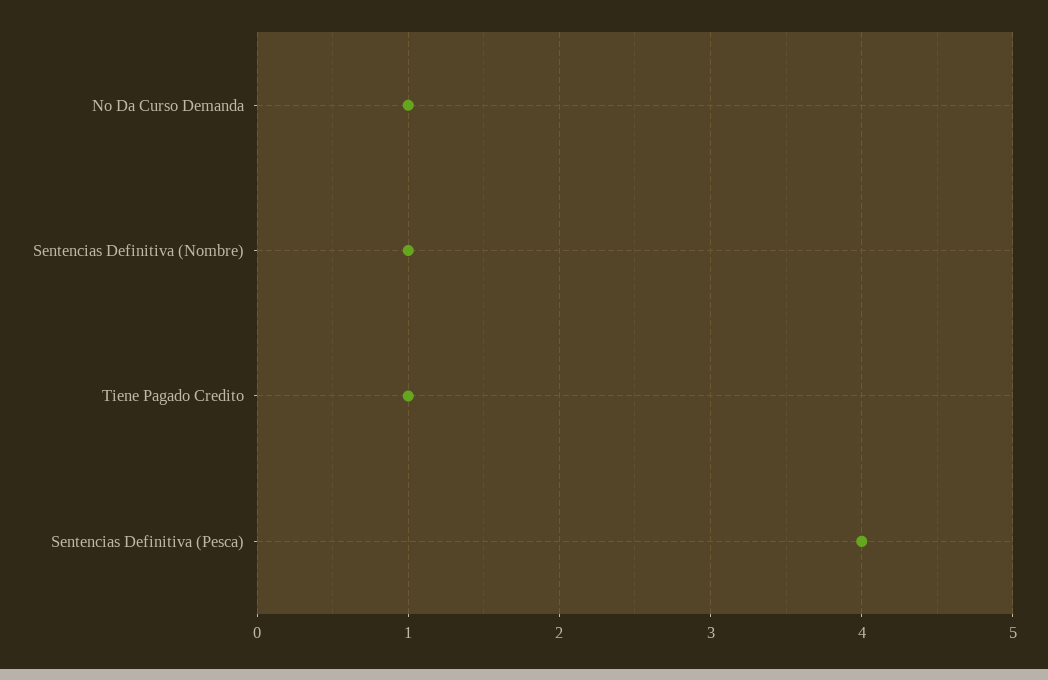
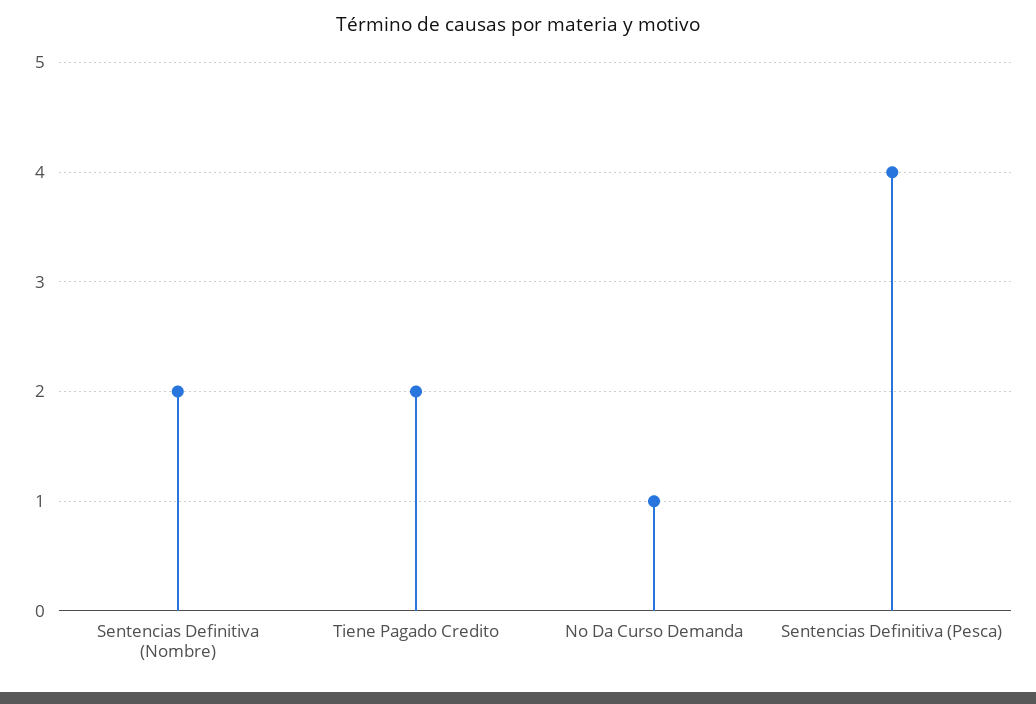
Sentencias Definitiva (Nombre): 1 -> 2
Tiene Pagado Credito: 1 -> 2

